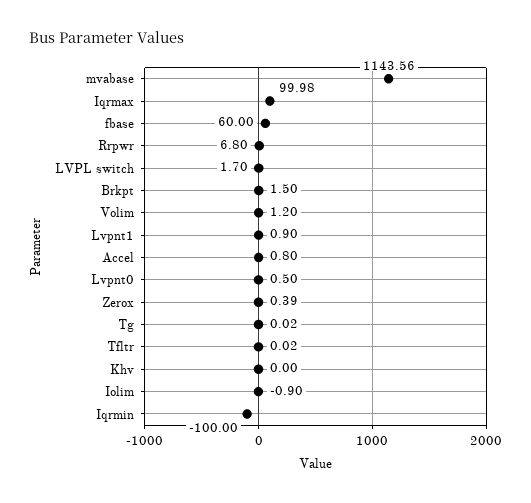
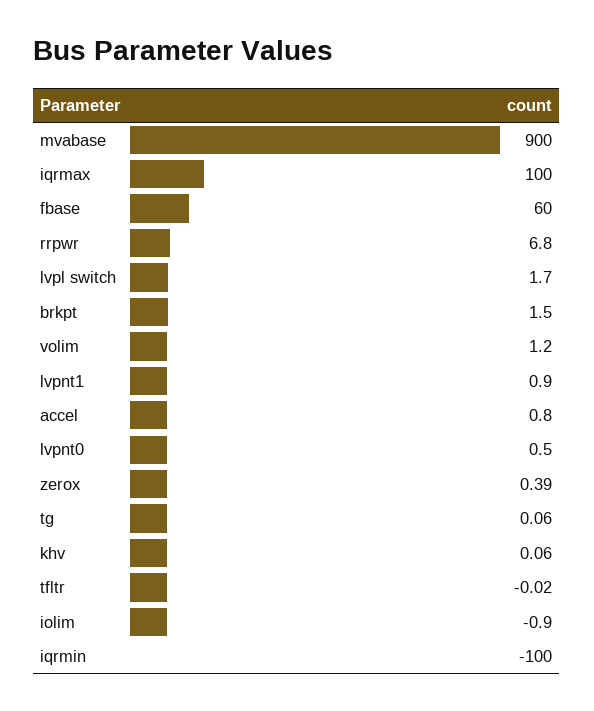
mvabase: 1143.56 -> 900
Iqrmax: 99.98 -> 100
Tg: 0.02 -> 0.06
Tfltr: 0.02 -> -0.02
Khv: 0 -> 0.06

